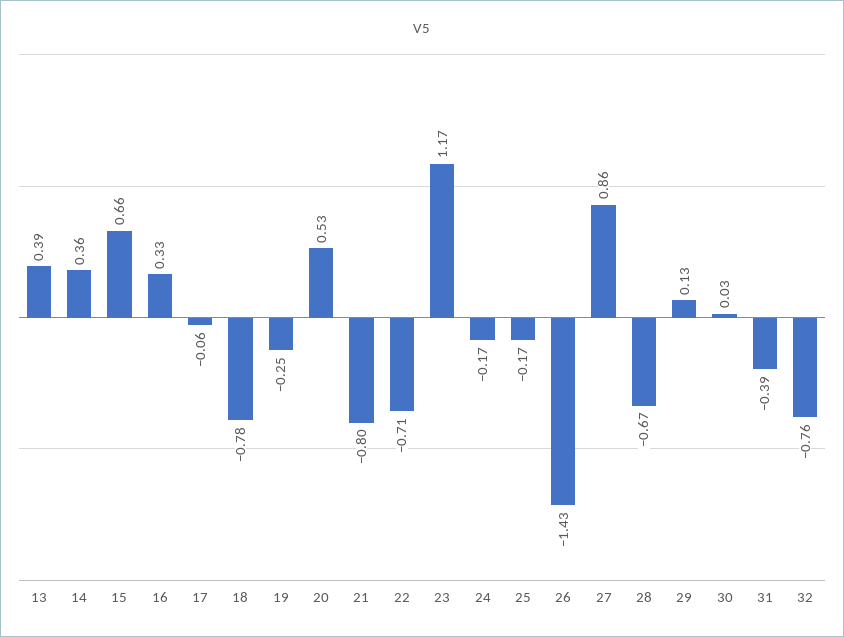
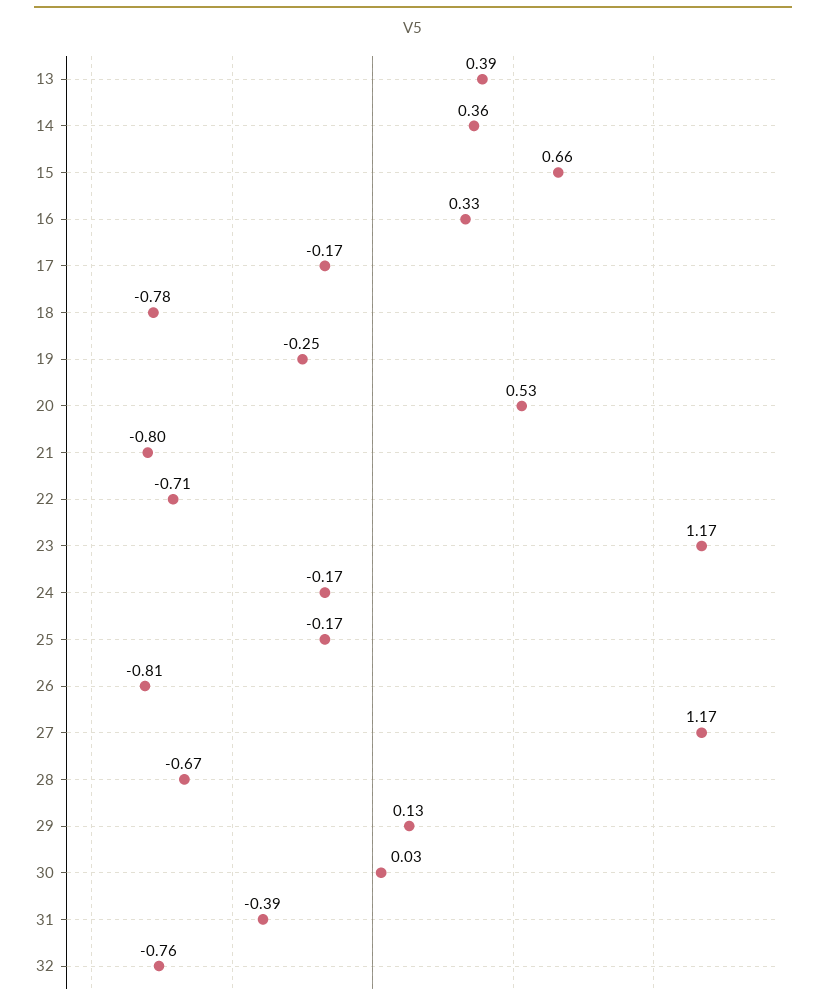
17: -0.06 -> -0.17
26: -1.43 -> -0.81
27: 0.86 -> 1.17

